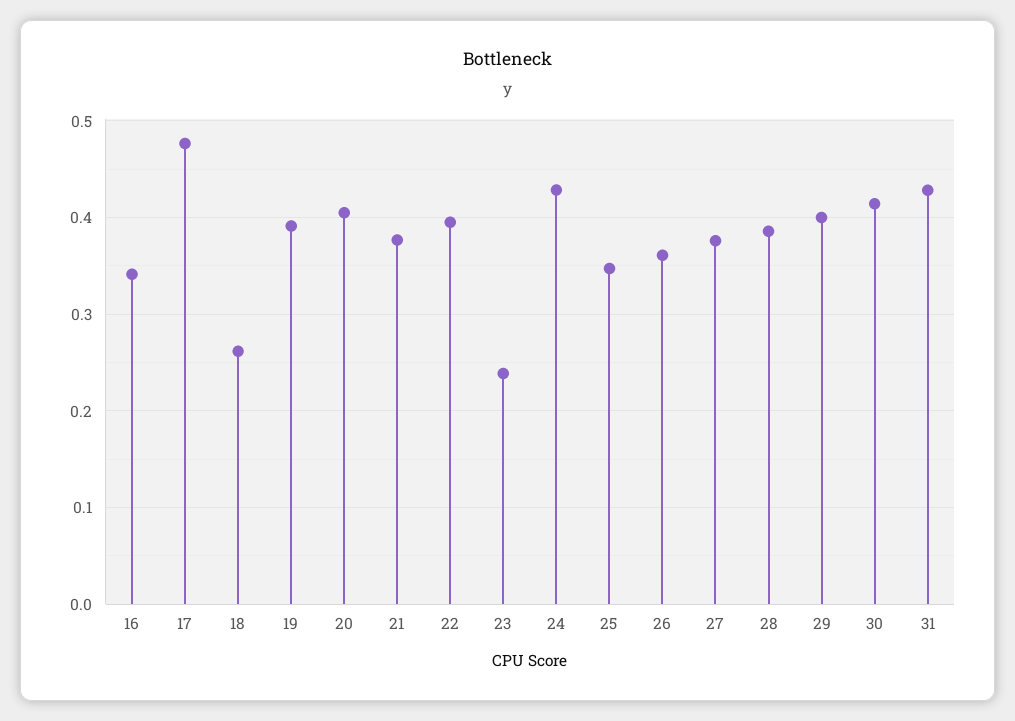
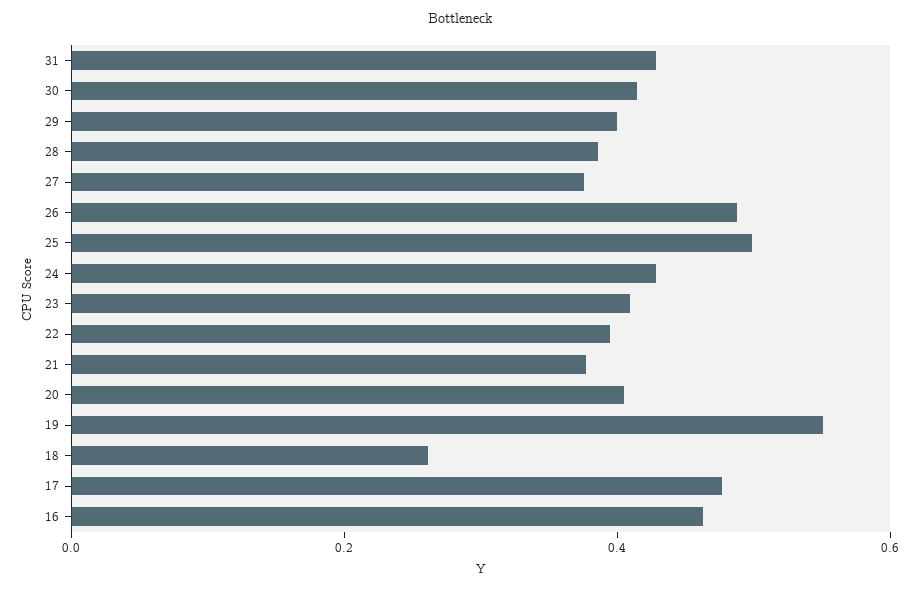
16: 0.34 -> 0.45
19: 0.39 -> 0.55
23: 0.24 -> 0.4
25: 0.35 -> 0.5
26: 0.36 -> 0.5

